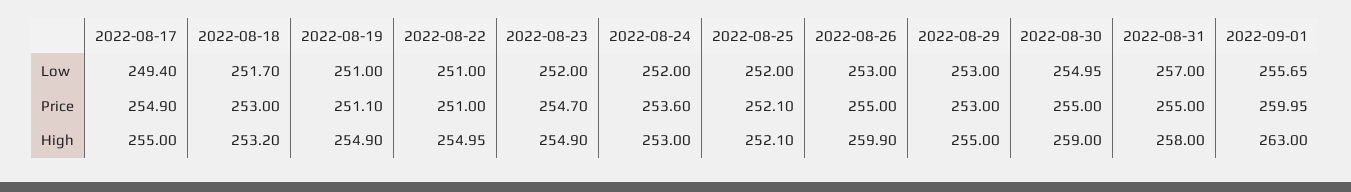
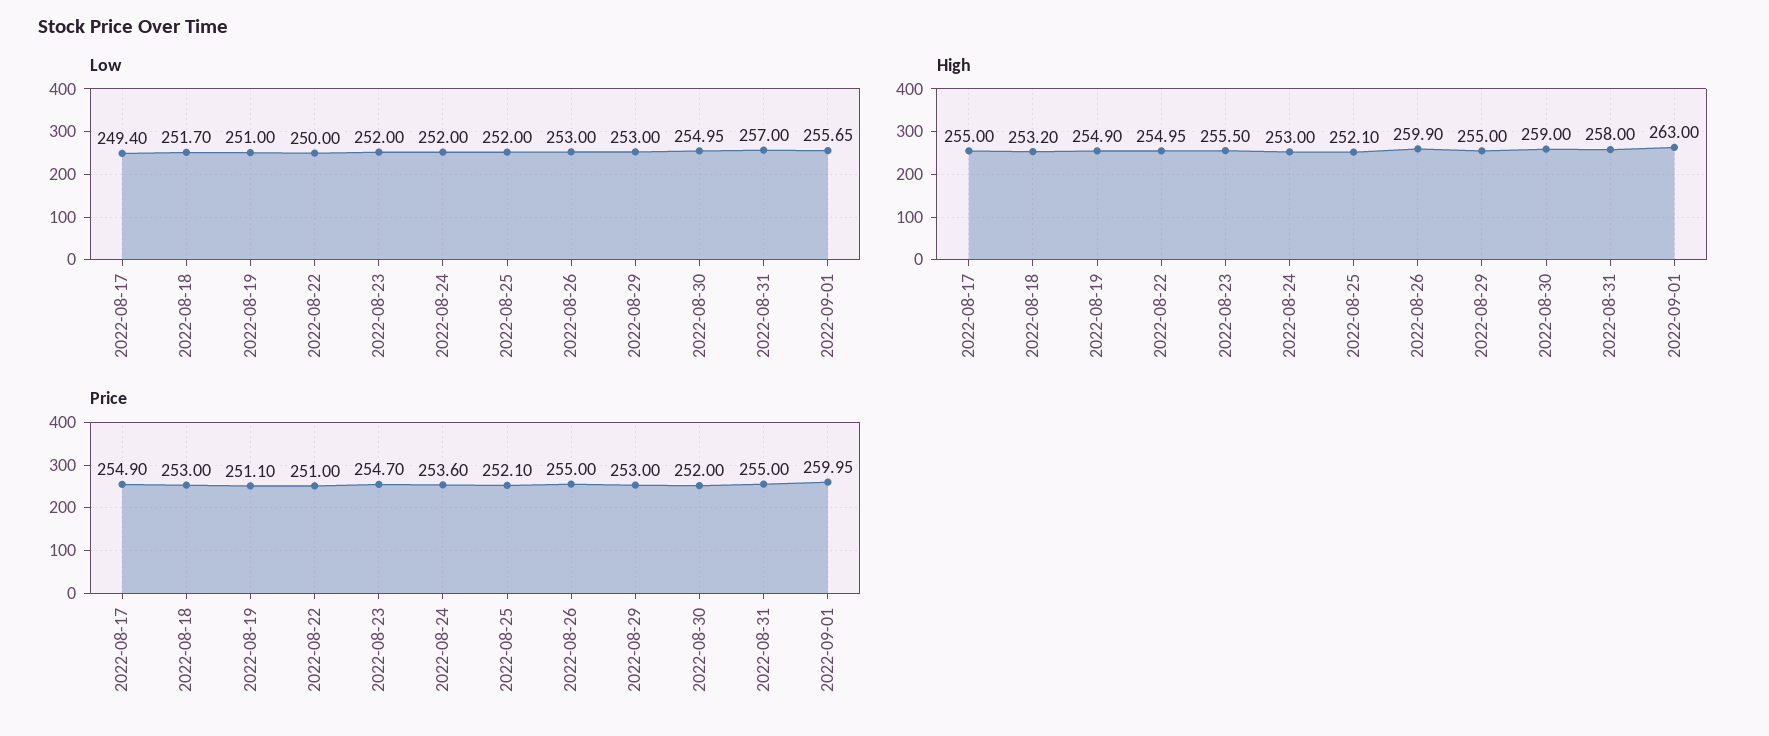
Low, 2022-08-22: 251 -> 250
Price, 2022-08-30: 255 -> 252
High, 2022-08-23: 254.9 -> 255.5

